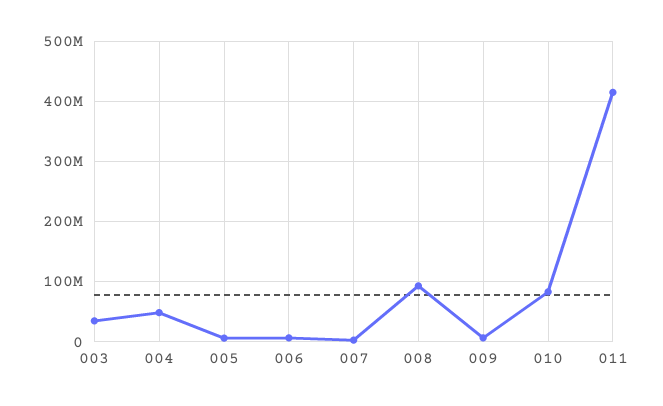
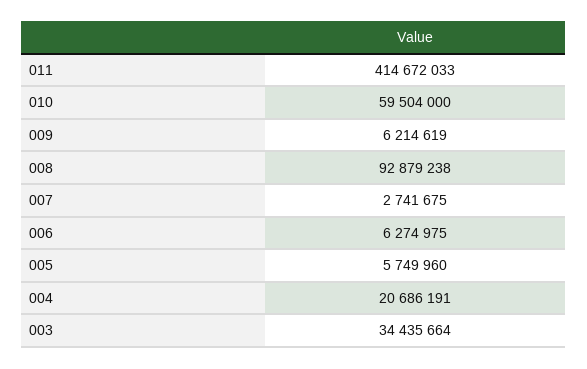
004: 50000000 -> 20686191
010: 80000000 -> 59504000

